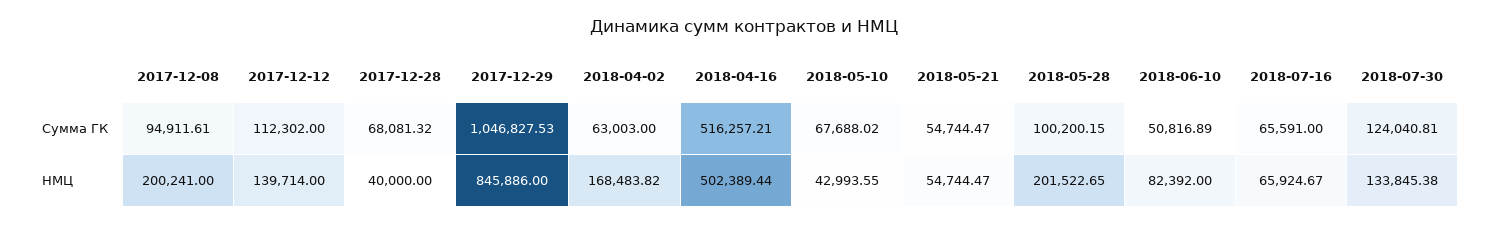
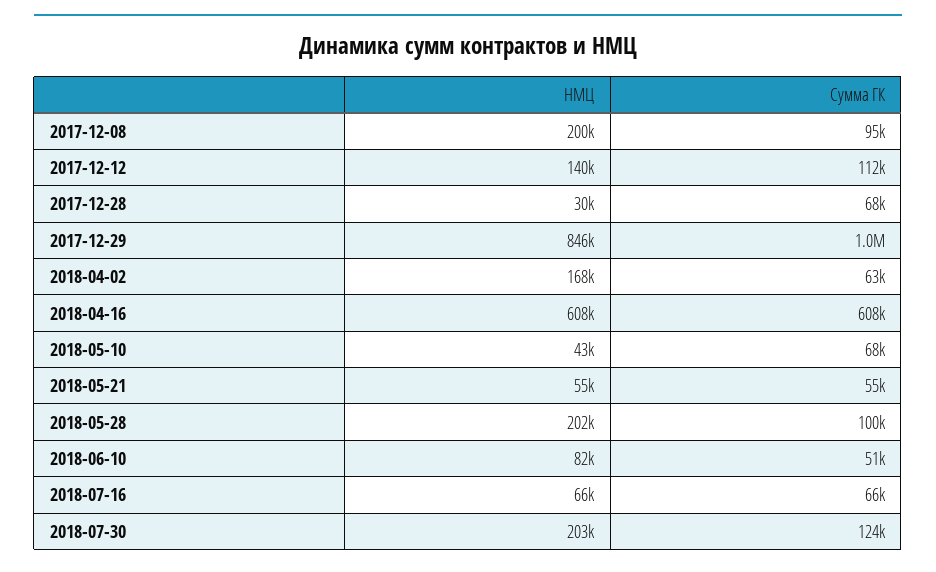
2018-04-16, Сумма ГК: 516257.21 -> 608000
2017-12-28, НМЦ: 40000 -> 30000
2018-04-16, НМЦ: 502389.44 -> 608000
2018-07-30, НМЦ: 133845.38 -> 203000

